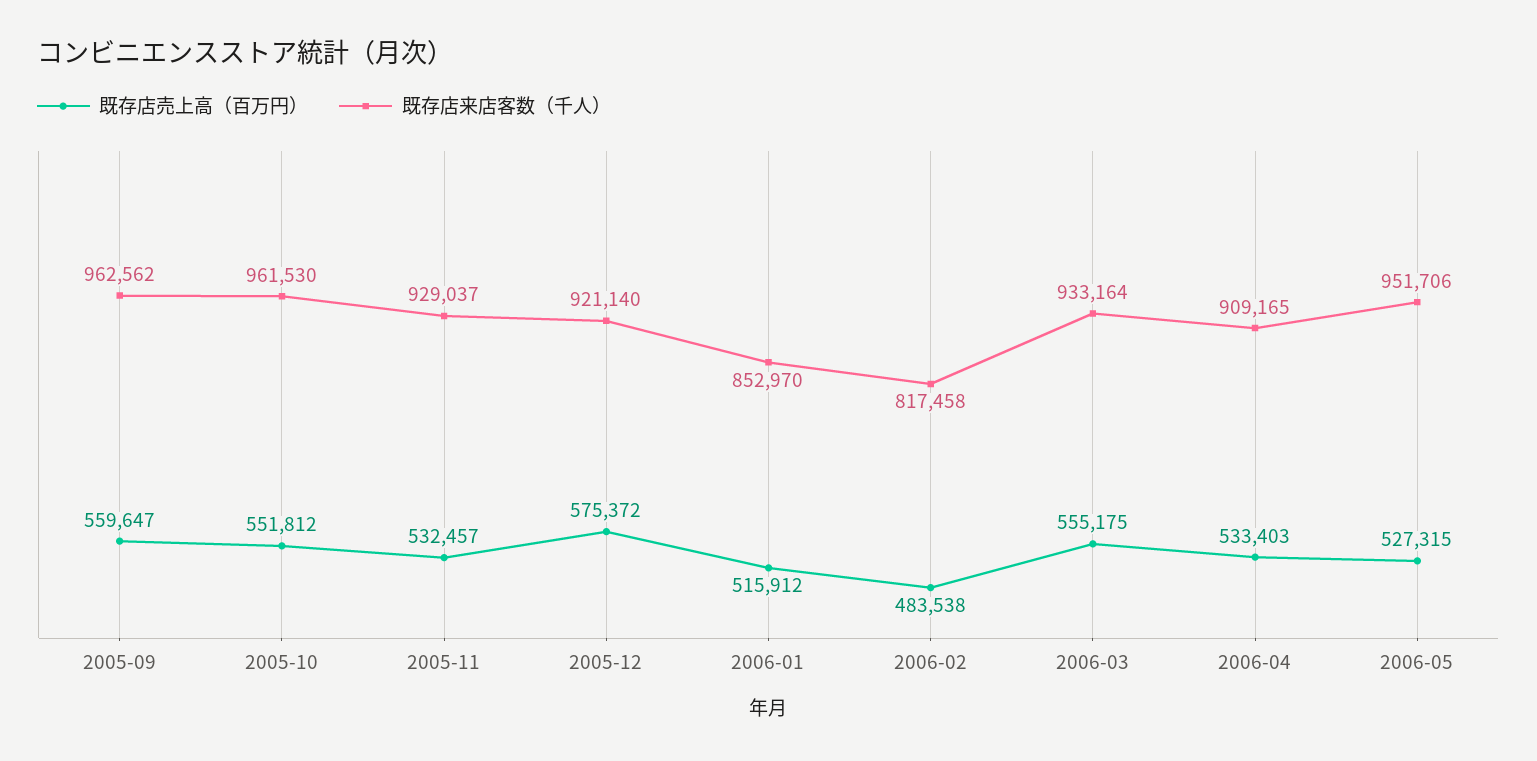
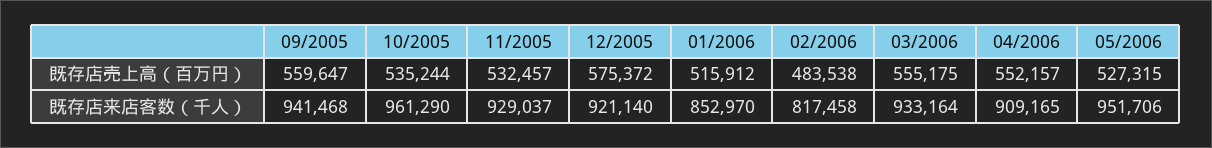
既存店来店客数（千人）, 2005-09: 962562 -> 941468
既存店売上高（百万円）, 2005-10: 551812 -> 535244
既存店来店客数（千人）, 2005-10: 961530 -> 961290
既存店売上高（百万円）, 2006-04: 533403 -> 552157

